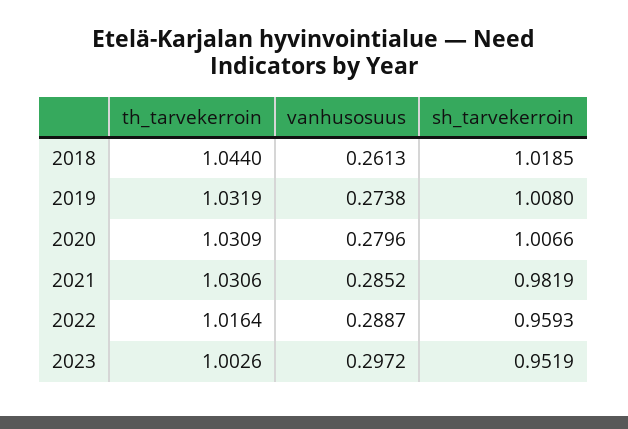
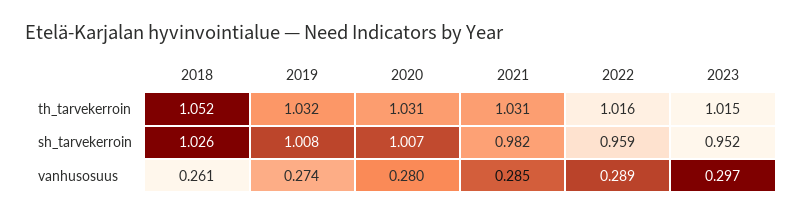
th_tarvekerroin, 2018: 1.044 -> 1.052
sh_tarvekerroin, 2018: 1.0185 -> 1.026
th_tarvekerroin, 2023: 1.0026 -> 1.015

